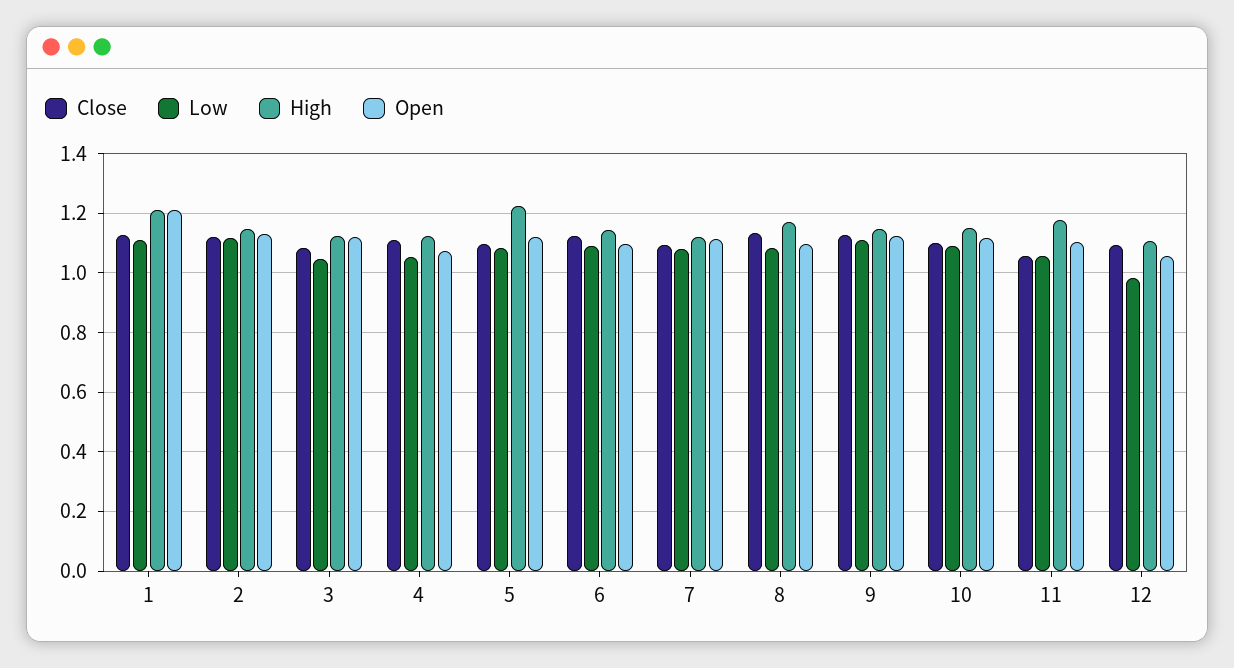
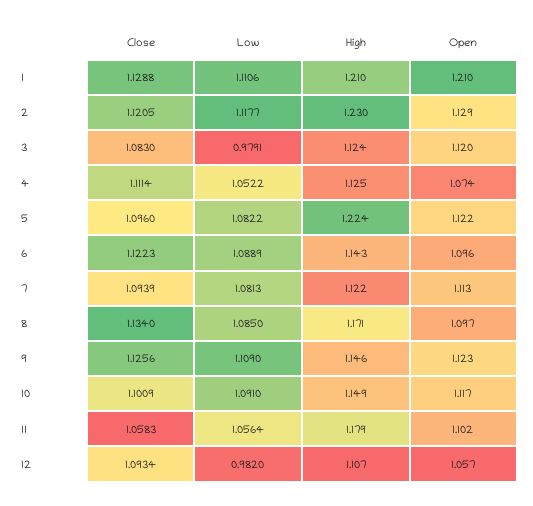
High, 2: 1.15 -> 1.23
Low, 3: 1.05 -> 0.9791

